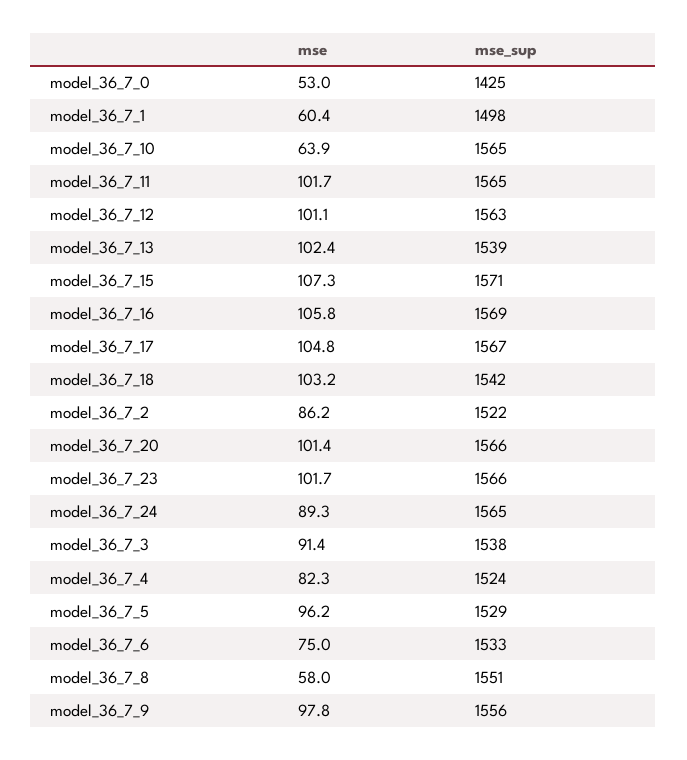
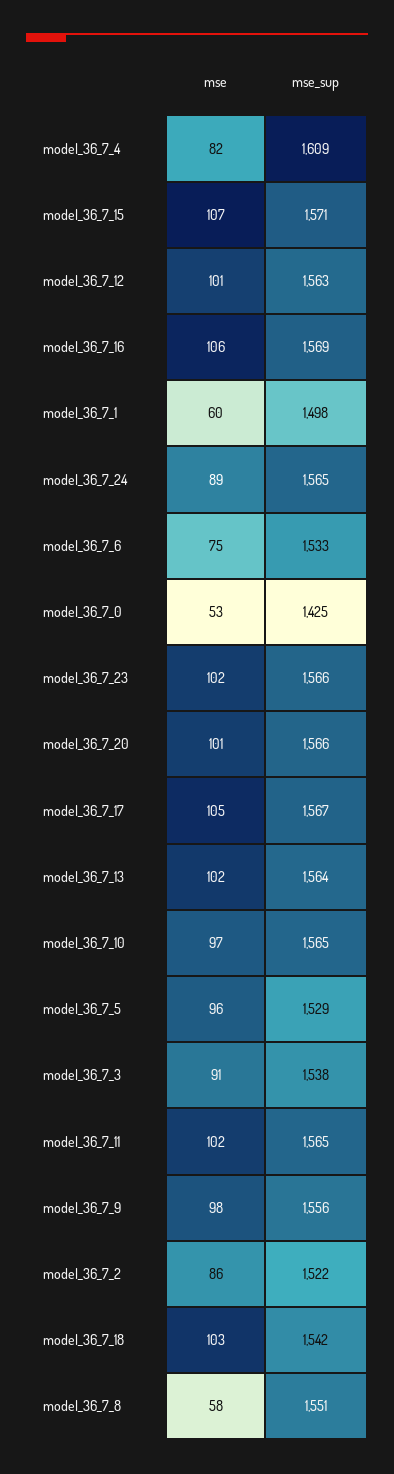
mse, model_36_7_10: 63.9 -> 97
mse_sup, model_36_7_13: 1539 -> 1564
mse_sup, model_36_7_4: 1524 -> 1609

